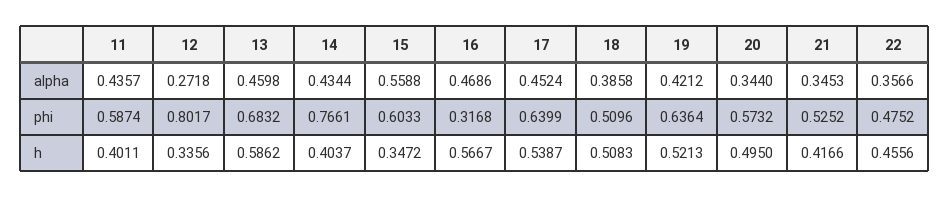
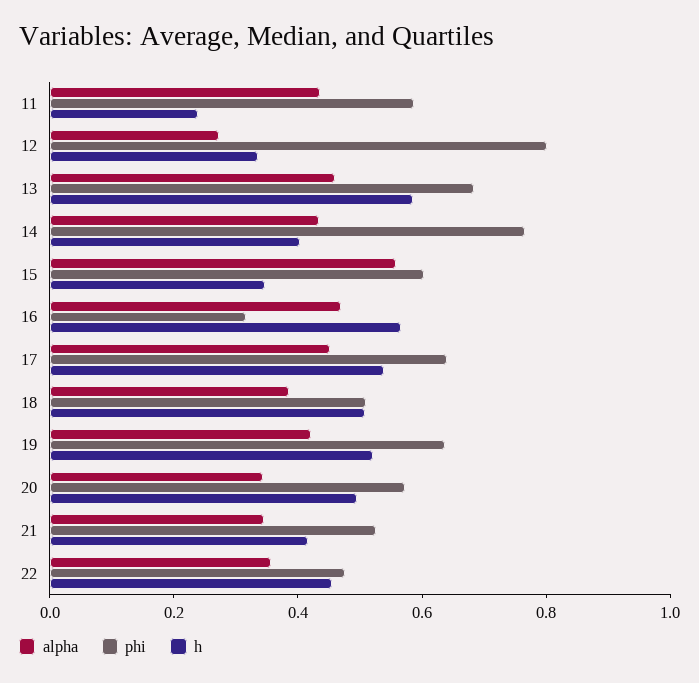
h, 11: 0.4011 -> 0.25

